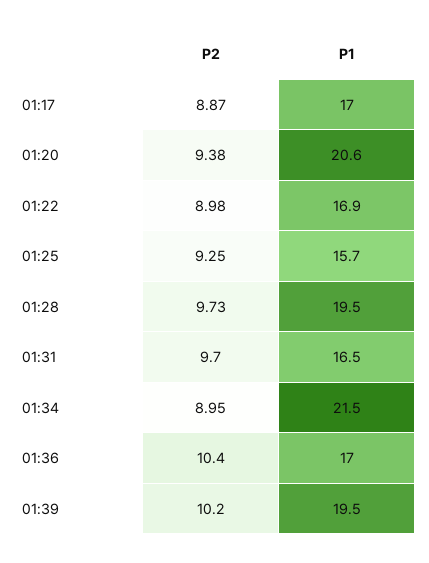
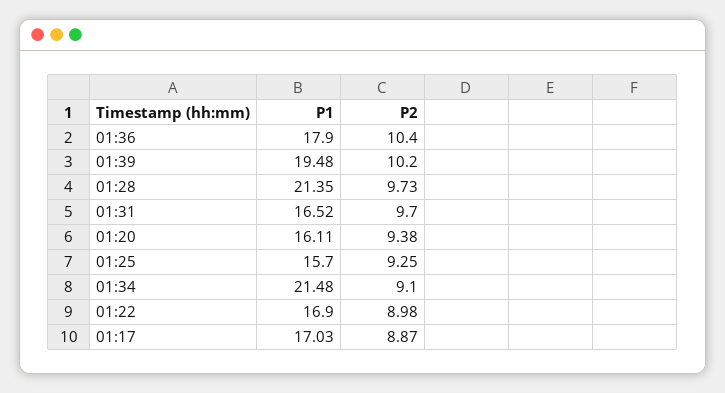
P1, 01:20: 20.6 -> 16.11
P1, 01:28: 19.5 -> 21.35
P2, 01:34: 8.95 -> 9.1
P1, 01:36: 17 -> 17.9

